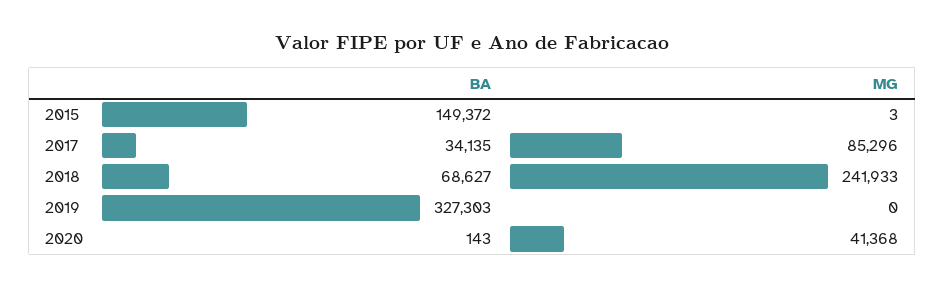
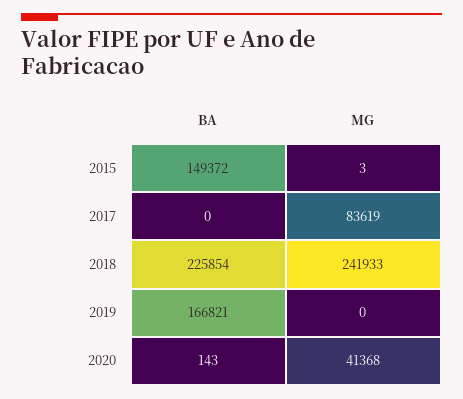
BA, 2017: 34135 -> 0
MG, 2017: 85296 -> 83619
BA, 2018: 68627 -> 225854
BA, 2019: 327303 -> 166821

